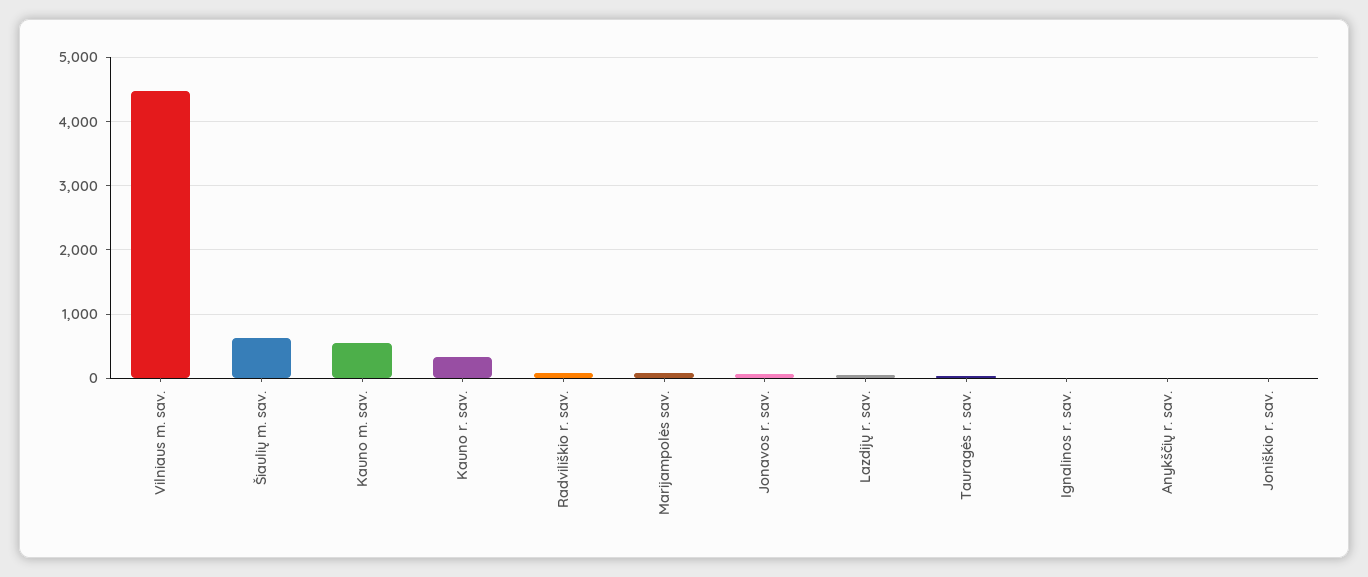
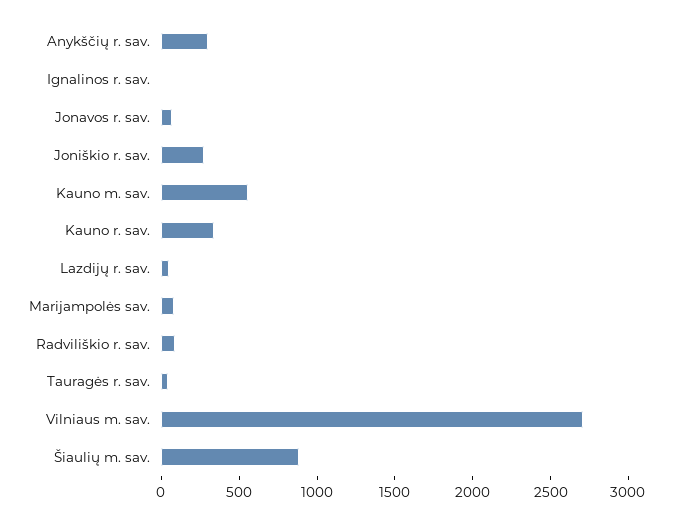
Vilniaus m. sav.: 4500 -> 2700
Šiaulių m. sav.: 600 -> 900
Anykščių r. sav.: 0 -> 300
Joniškio r. sav.: 0 -> 300

